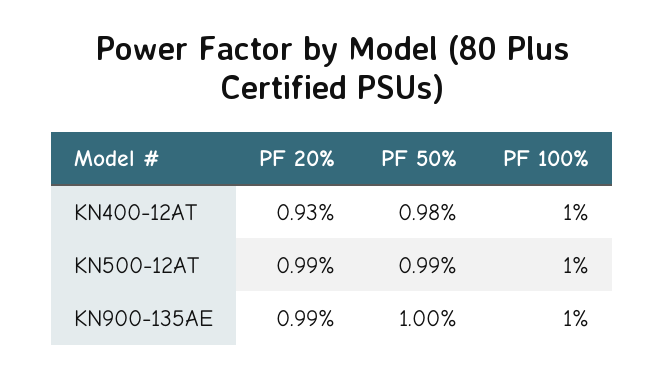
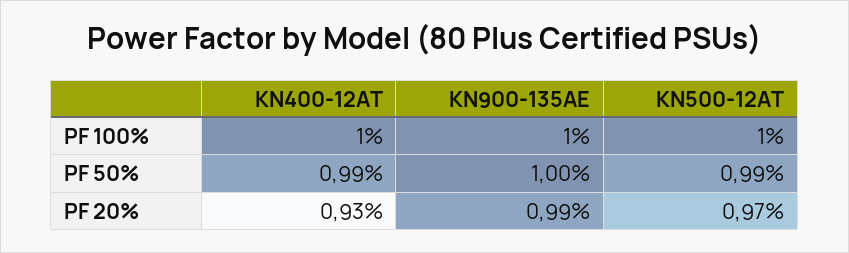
PF 50%, KN400-12AT: 0.98 -> 0.99
PF 20%, KN500-12AT: 0.99 -> 0.97

